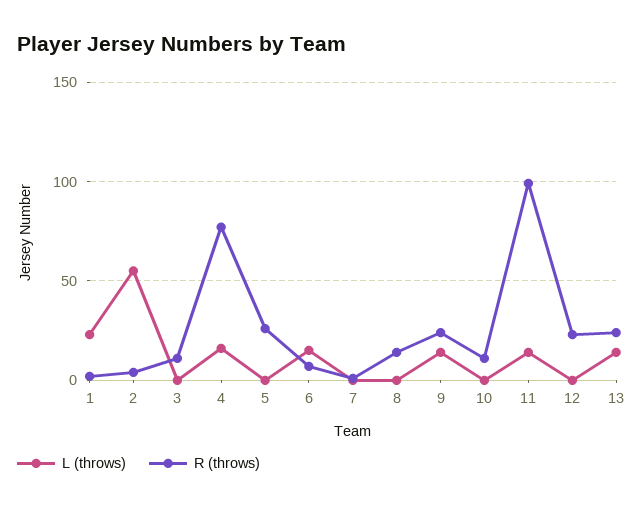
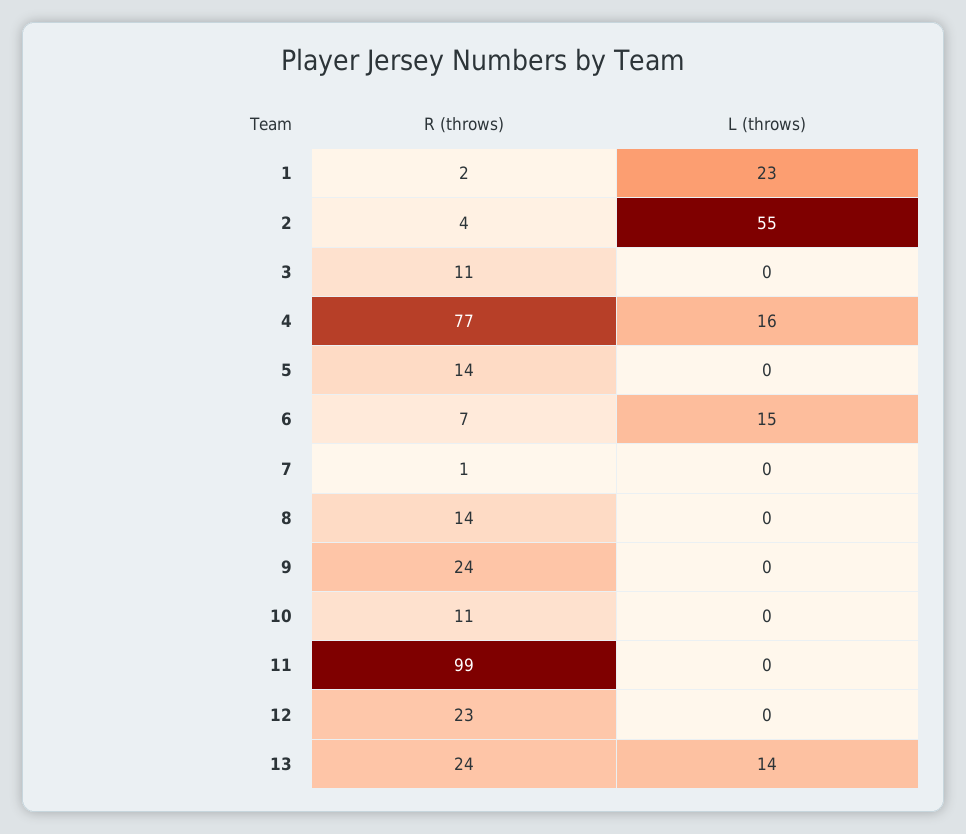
R (throws), 5: 25 -> 14
L (throws), 9: 15 -> 0
L (throws), 11: 15 -> 0

